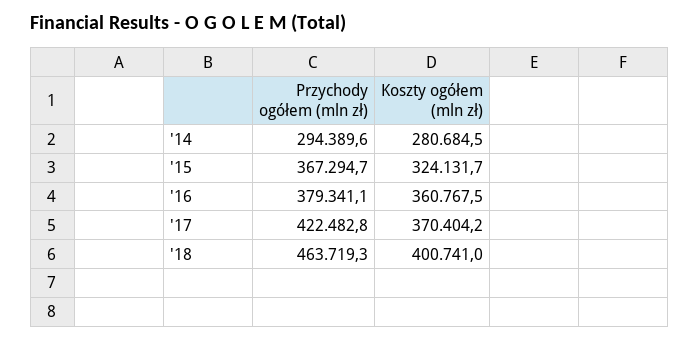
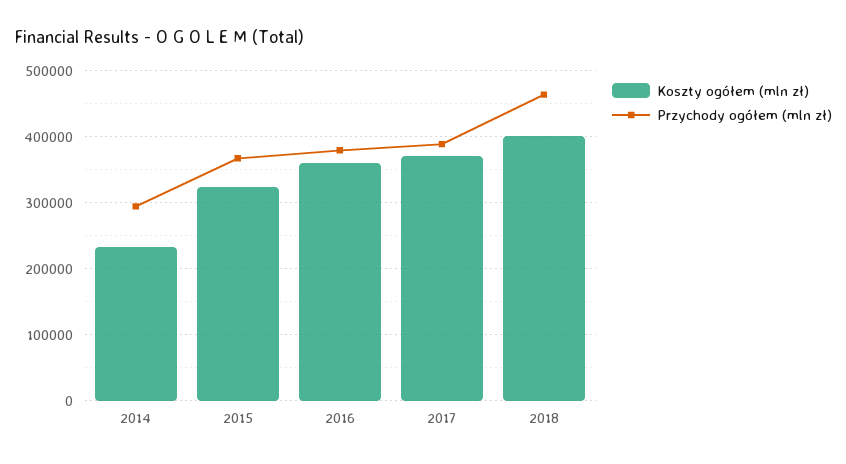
Koszty ogółem (mln zł), '14: 280684.5 -> 230000
Przychody ogółem (mln zł), '17: 422482.8 -> 390000

